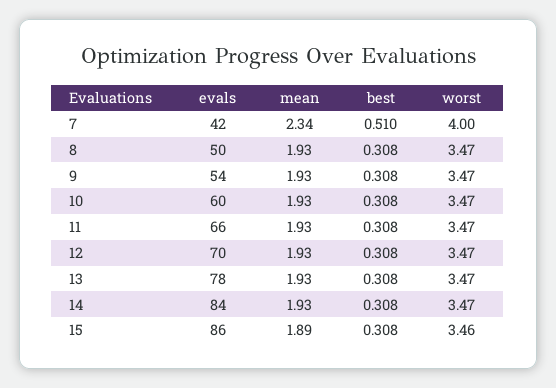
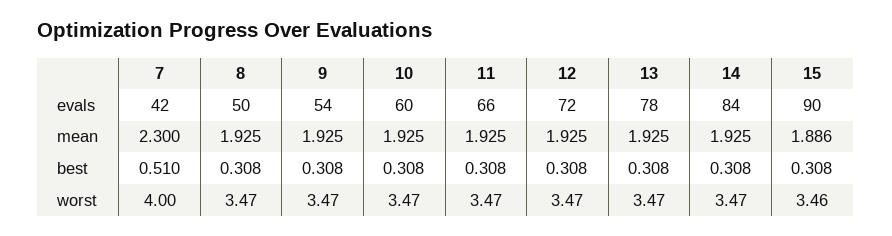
mean, 7: 2.34 -> 2.3
evals, 12: 70 -> 72
evals, 15: 86 -> 90

